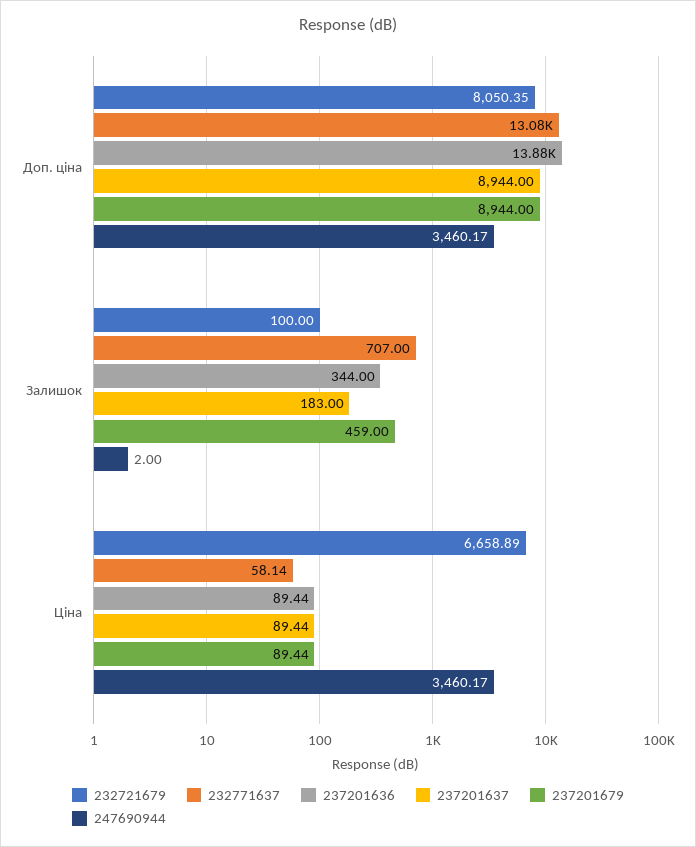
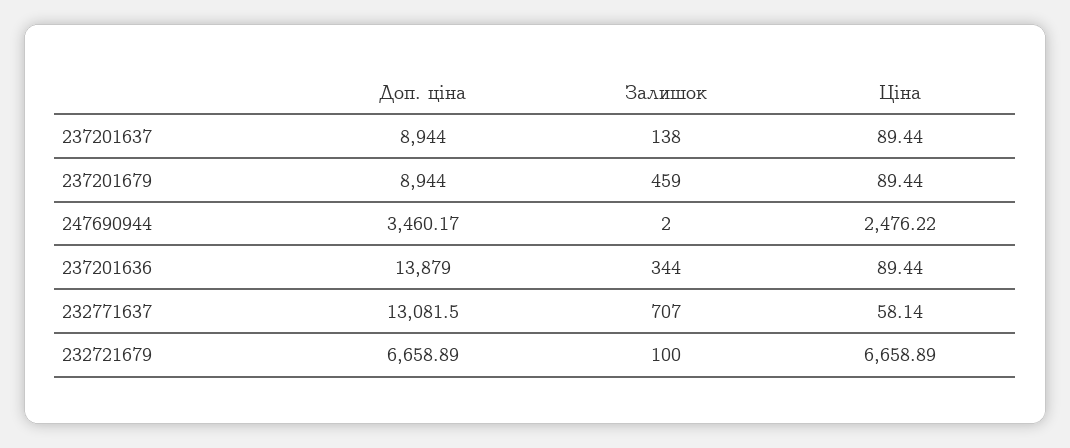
232721679, Доп. ціна: 8050.35 -> 6658.89
237201637, Залишок: 183 -> 138
247690944, Ціна: 3460.17 -> 2476.22

